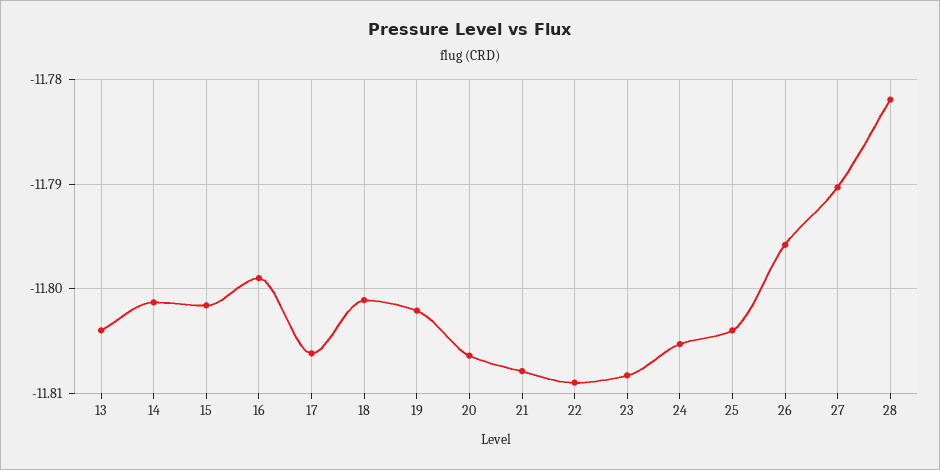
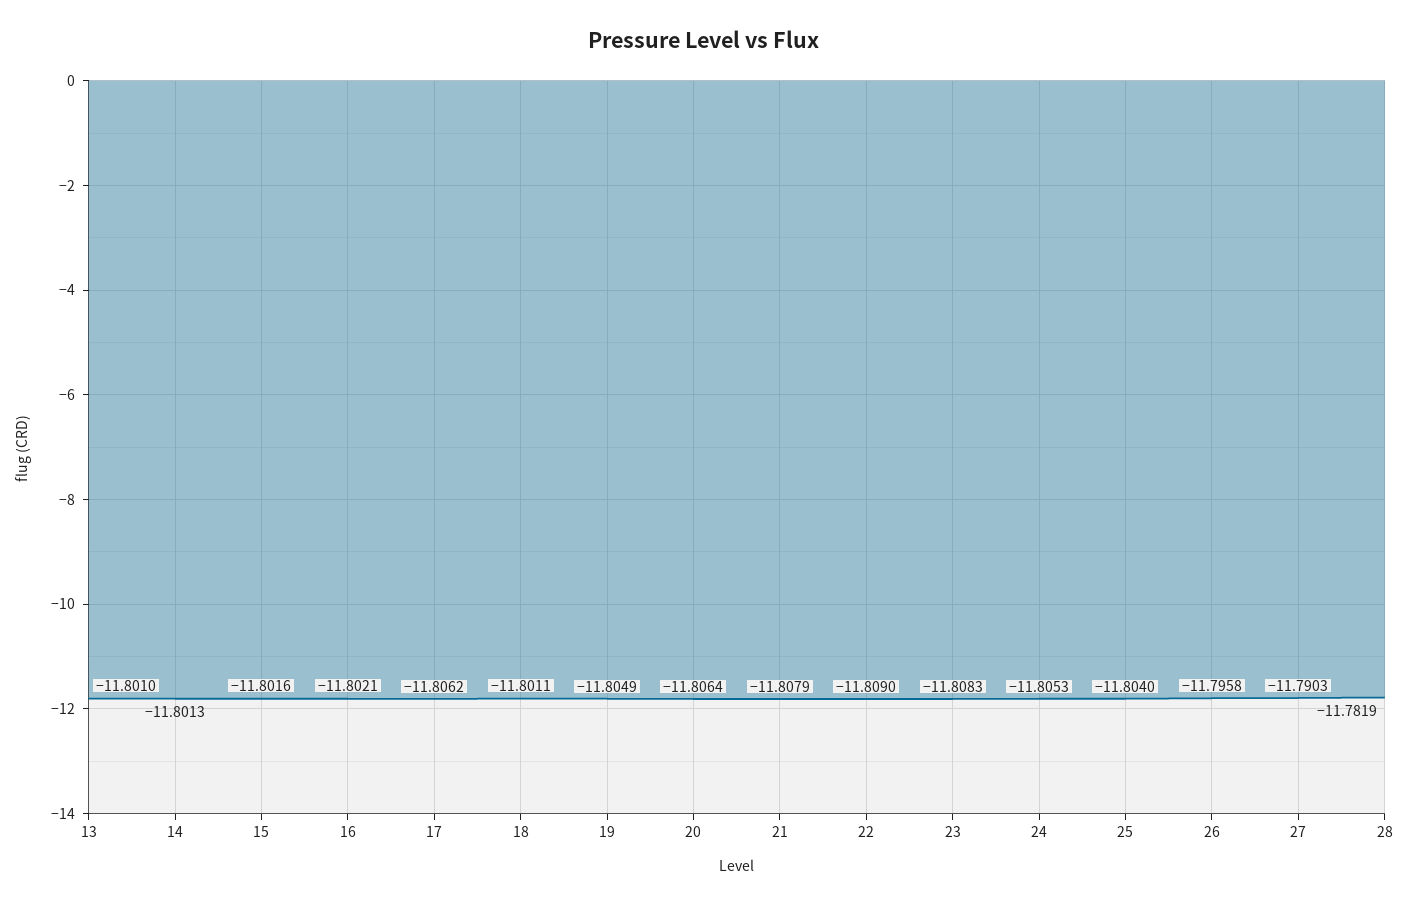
13: -11.804 -> -11.801
16: -11.799 -> -11.8021
19: -11.802 -> -11.8049

